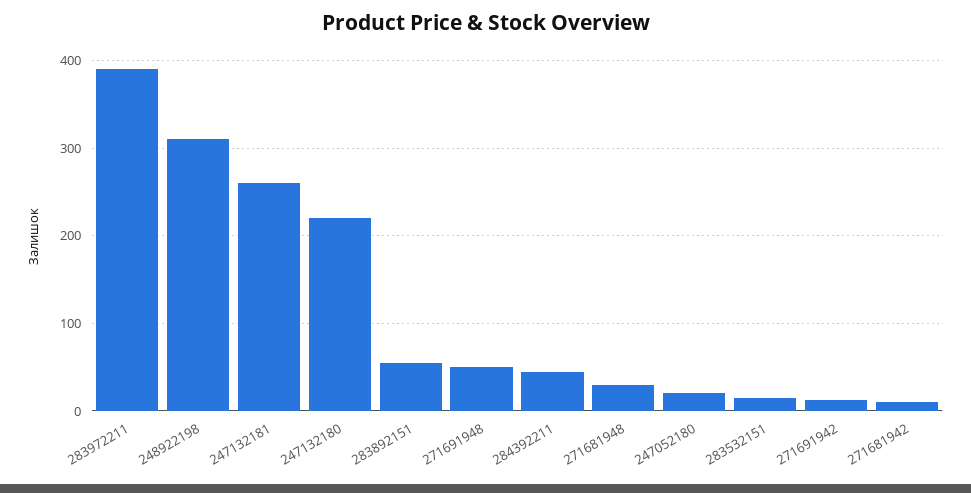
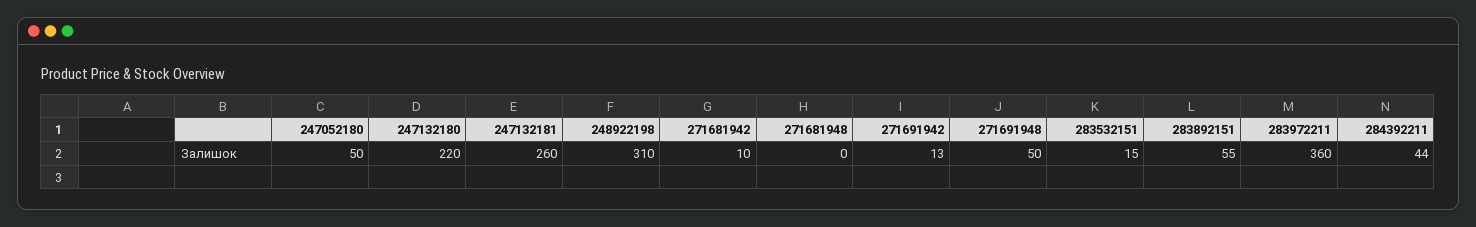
283972211: 390 -> 360
271681948: 30 -> 0
247052180: 20 -> 50

